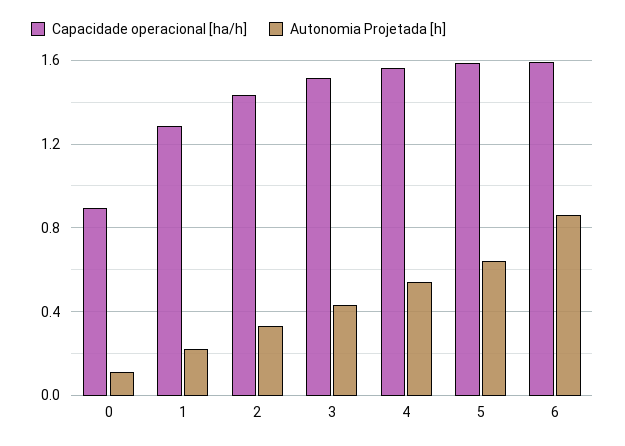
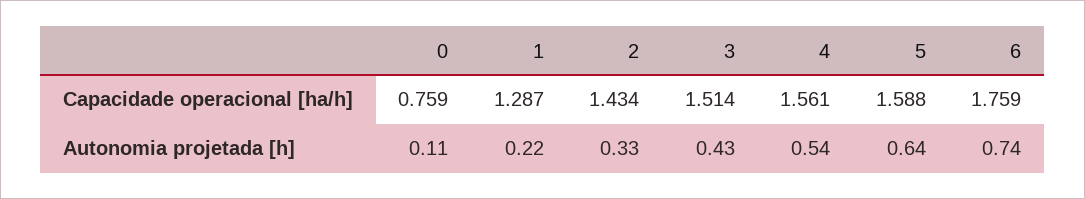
Capacidade operacional [ha/h], 0: 0.9 -> 0.759
Capacidade operacional [ha/h], 6: 1.6 -> 1.759
Autonomia Projetada [h], 6: 0.85 -> 0.74

